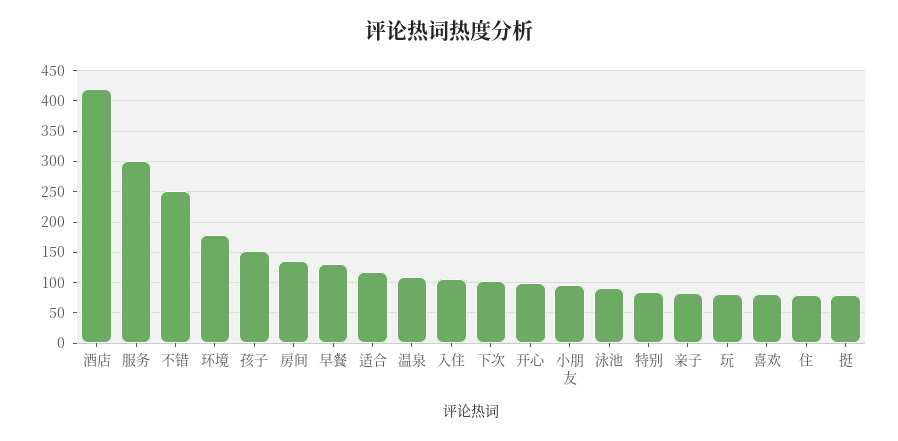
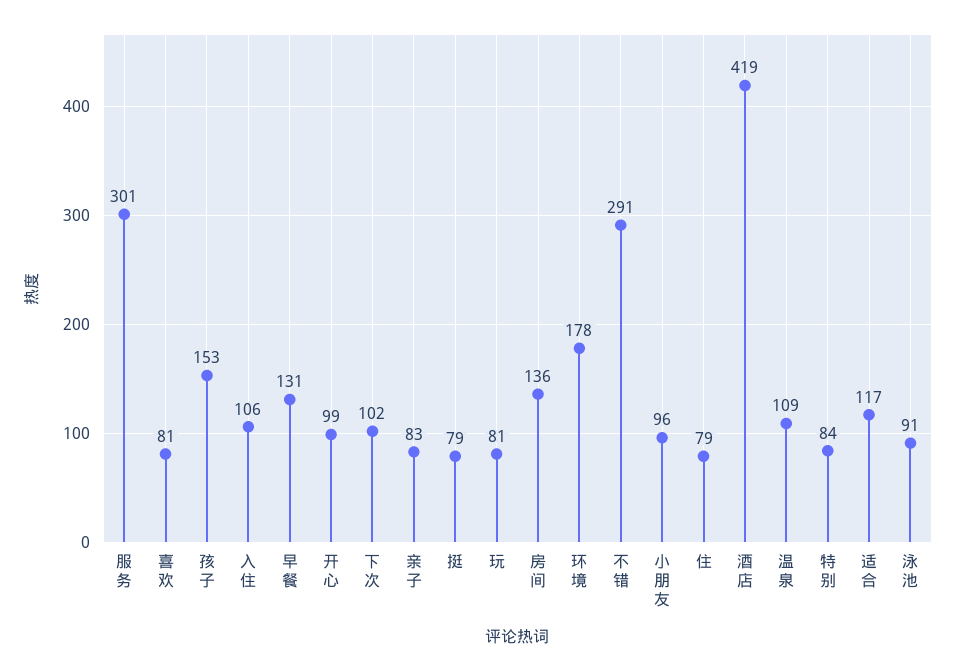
不错: 250 -> 291

